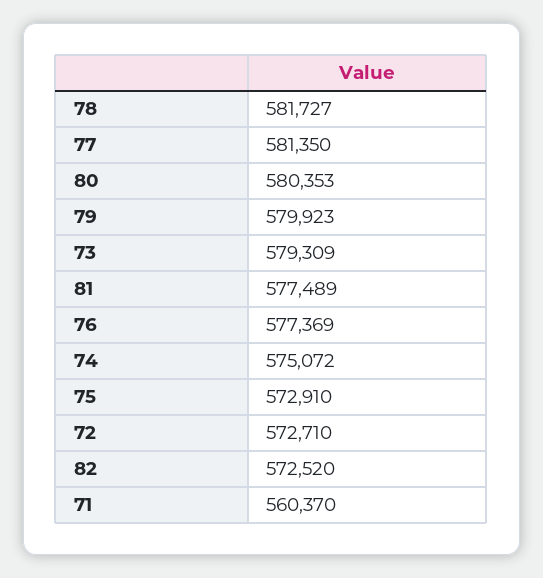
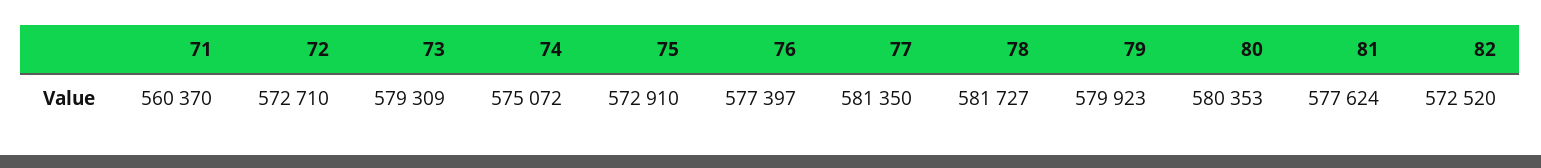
81: 577489 -> 577624
76: 577369 -> 577397

